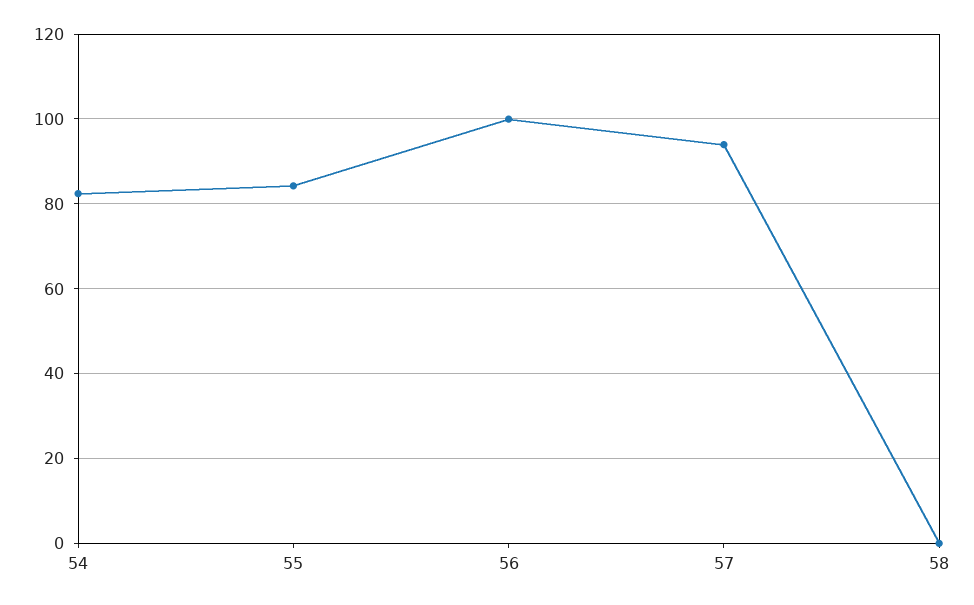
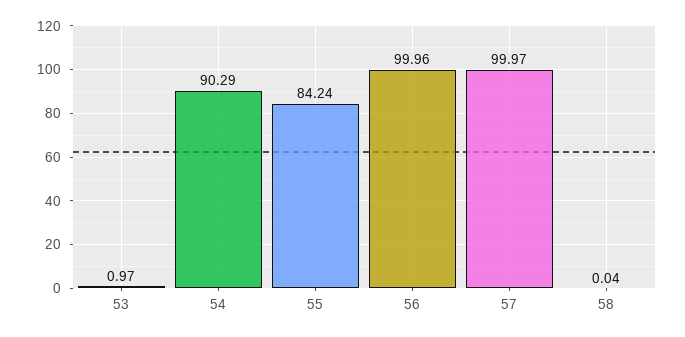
54: 82 -> 90.29
57: 94 -> 99.97
53: none -> 0.97

